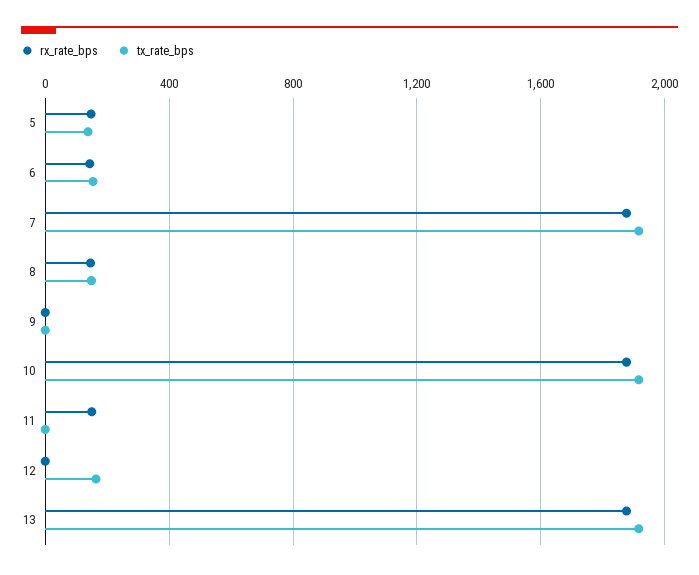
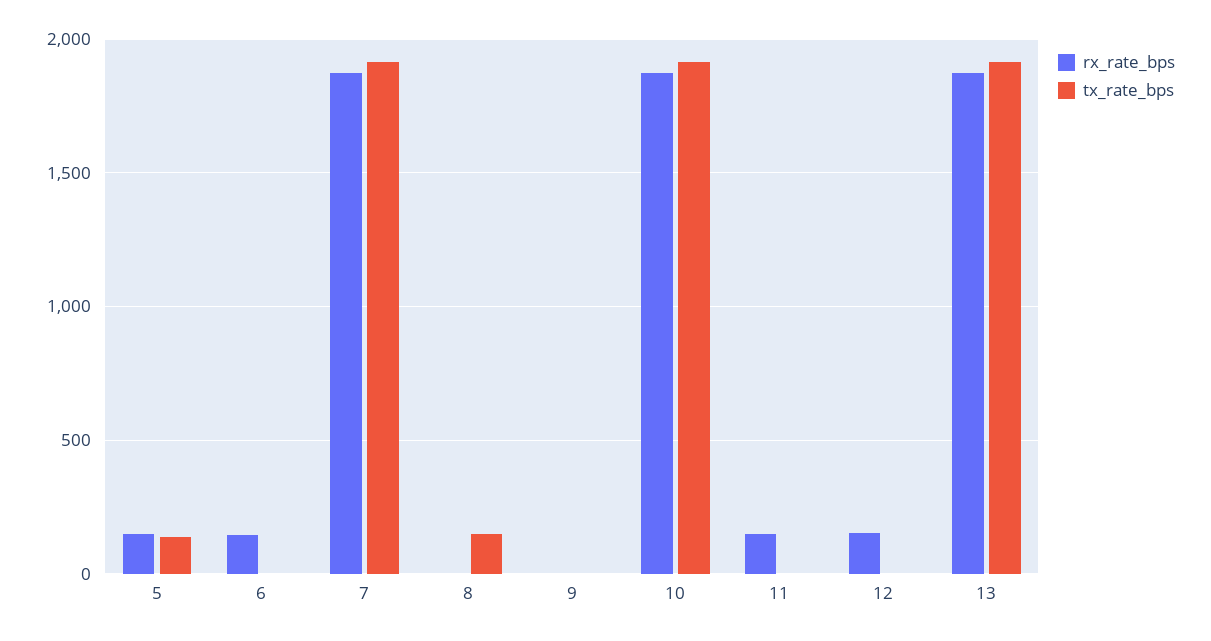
tx_rate_bps, 6: 150 -> 0
rx_rate_bps, 8: 150 -> 0
rx_rate_bps, 12: 0 -> 150
tx_rate_bps, 12: 150 -> 0

